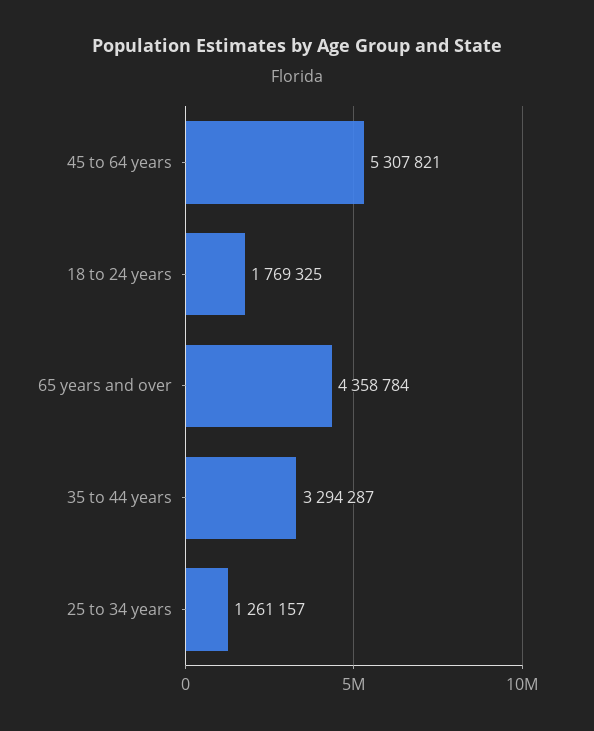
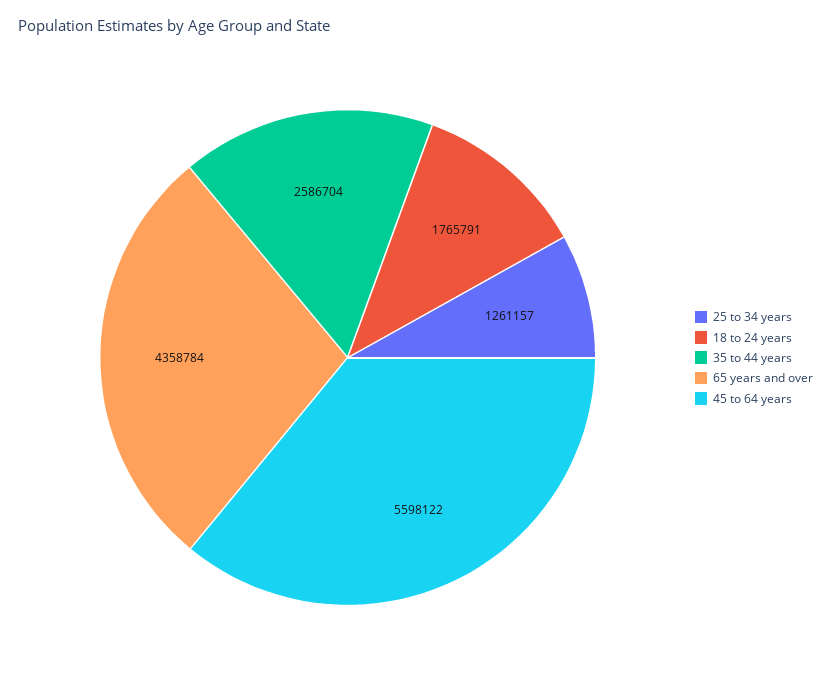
45 to 64 years: 5307821 -> 5598122
18 to 24 years: 1769325 -> 1765791
35 to 44 years: 3294287 -> 2586704

